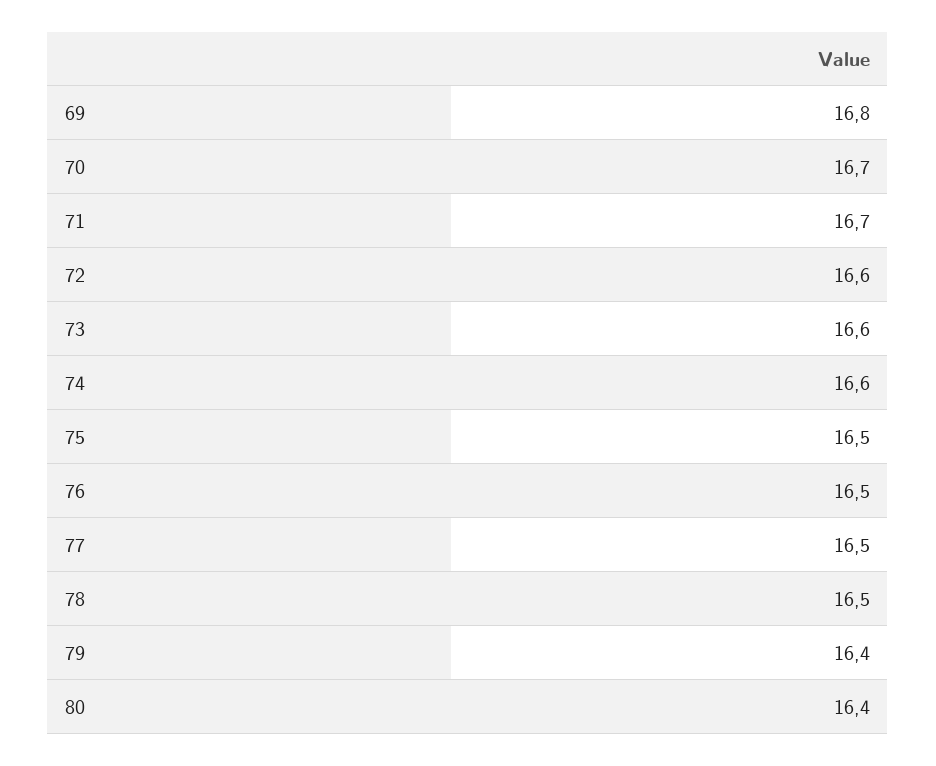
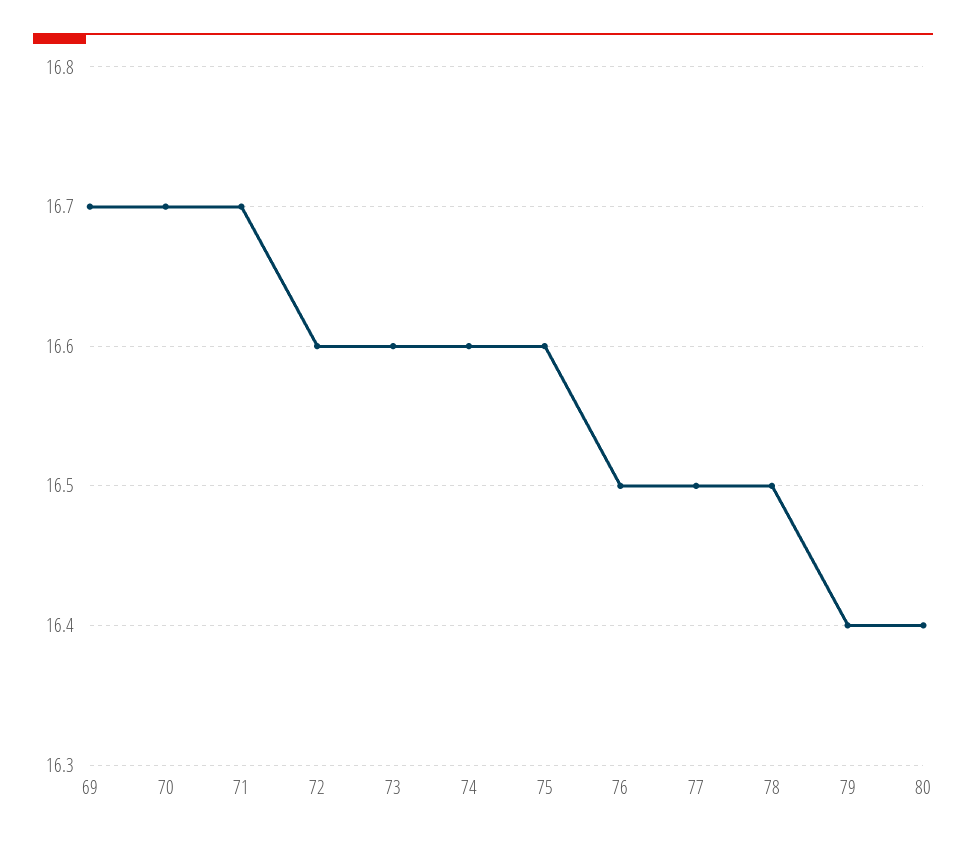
69: 16.8 -> 16.7
75: 16.5 -> 16.6

